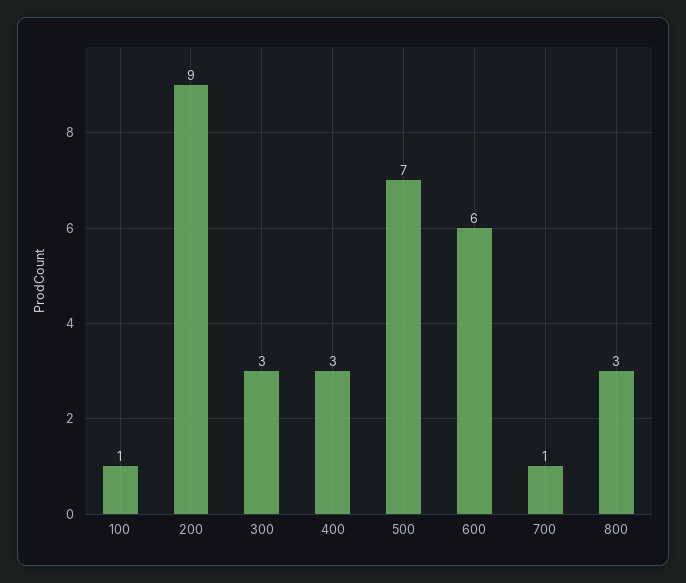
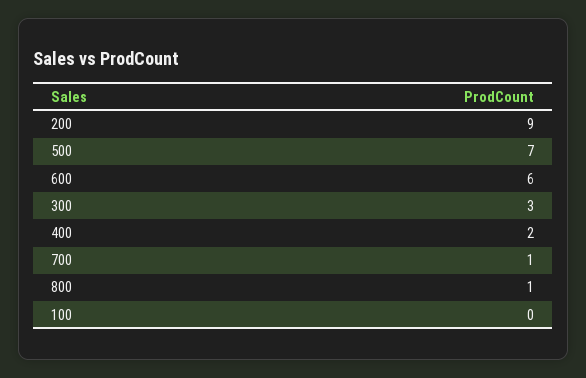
100: 1 -> 0
400: 3 -> 2
800: 3 -> 1

